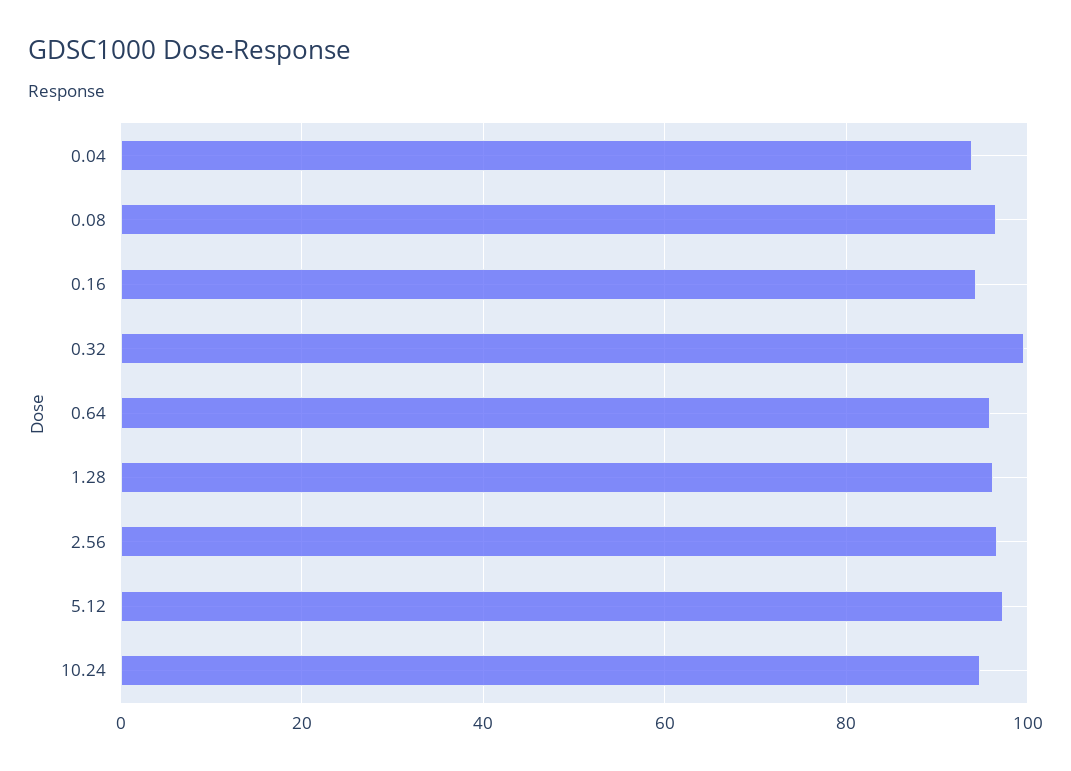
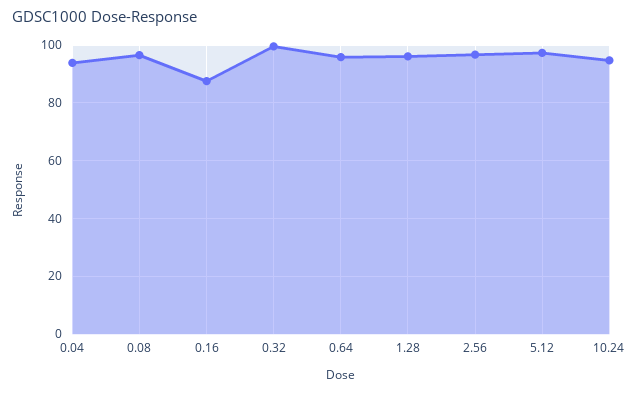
0.16: 94 -> 87.5

